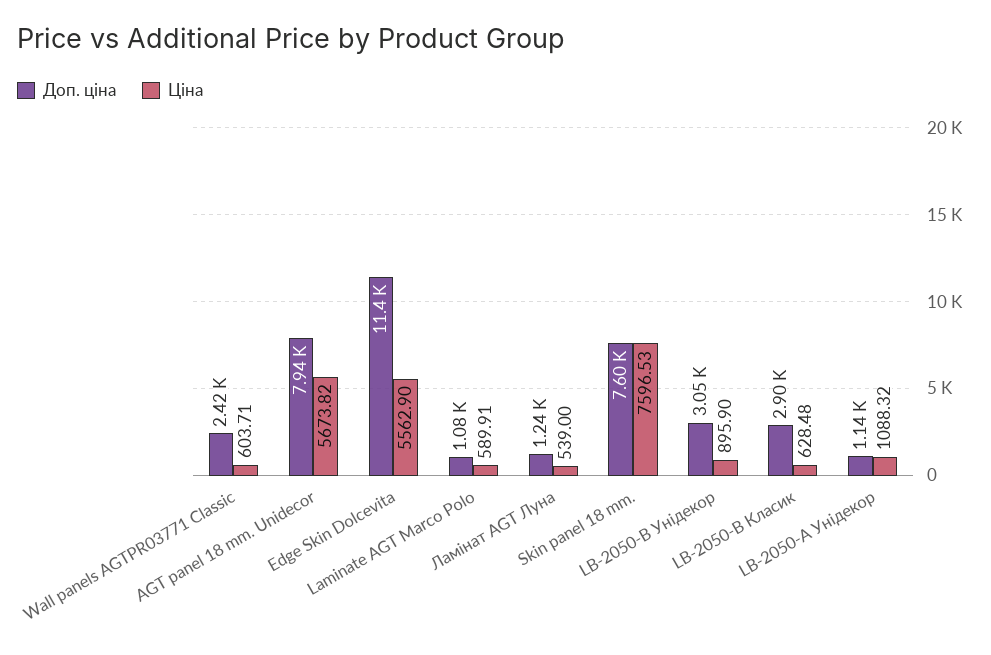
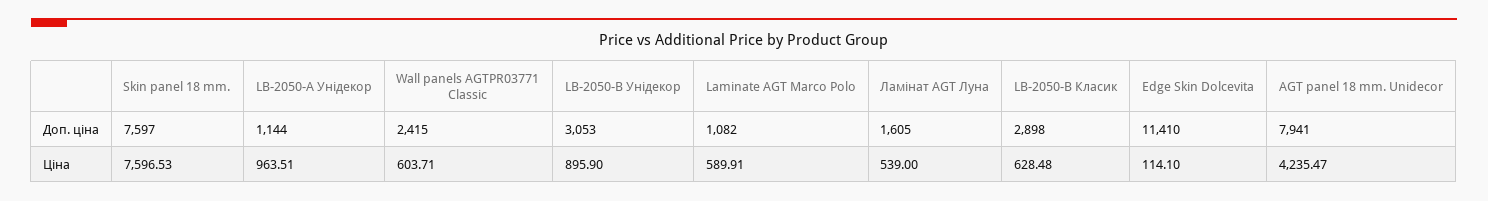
Ціна, AGT panel 18 mm. Unidecor: 5673.82 -> 4235.47
Ціна, Edge Skin Dolcevita: 5562.9 -> 114.1
Доп. ціна, Ламінат AGT Луна: 1240 -> 1605
Ціна, LB-2050-А Унідекор: 1088.32 -> 963.51

